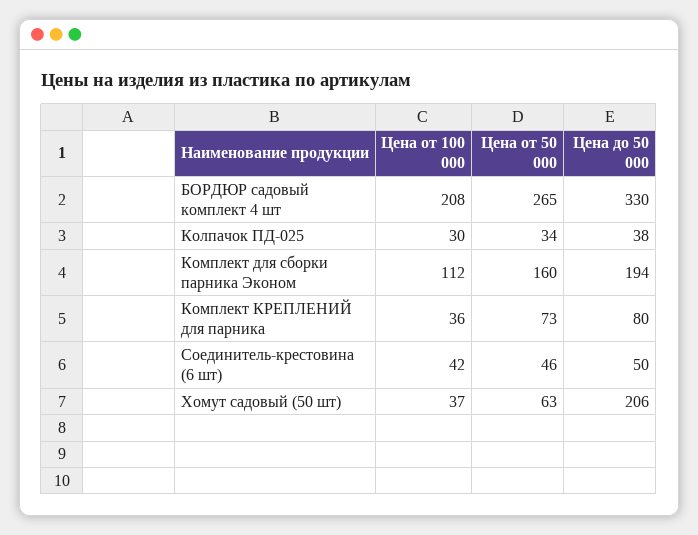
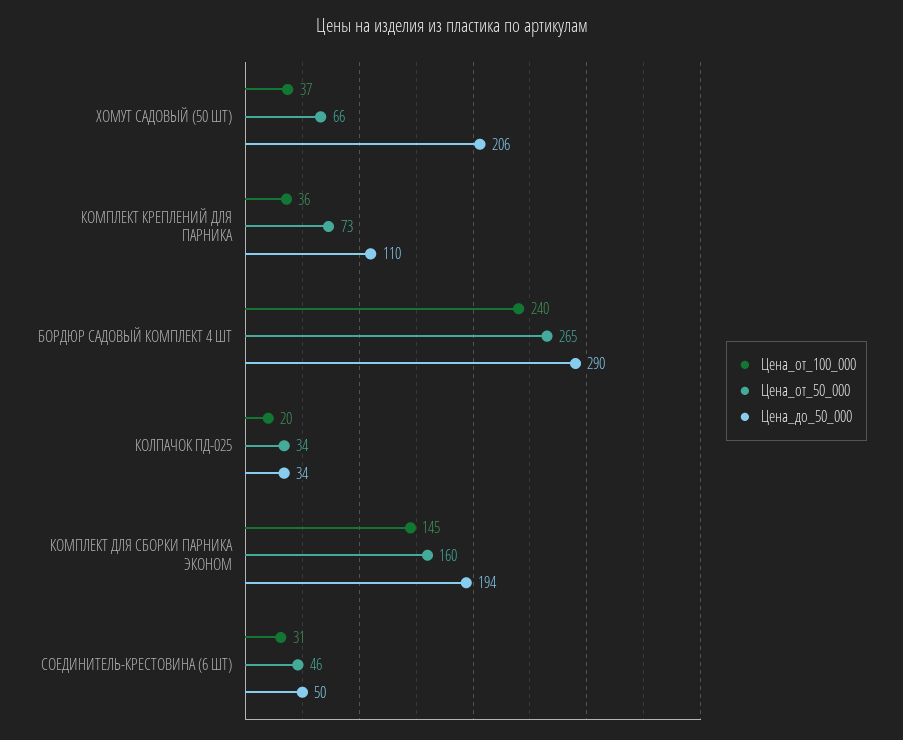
Цена от 100 000, БОРДЮР садовый комплект 4 шт: 208 -> 240
Цена до 50 000, БОРДЮР садовый комплект 4 шт: 330 -> 290
Цена от 100 000, Колпачок ПД-025: 30 -> 20
Цена до 50 000, Колпачок ПД-025: 38 -> 34
Цена от 100 000, Комплект для сборки парника Эконом: 112 -> 145
Цена до 50 000, Комплект КРЕПЛЕНИЙ для парника: 80 -> 110
Цена от 100 000, Соединитель-крестовина (6 шт): 42 -> 31
Цена от 50 000, Хомут садовый (50 шт): 63 -> 66

